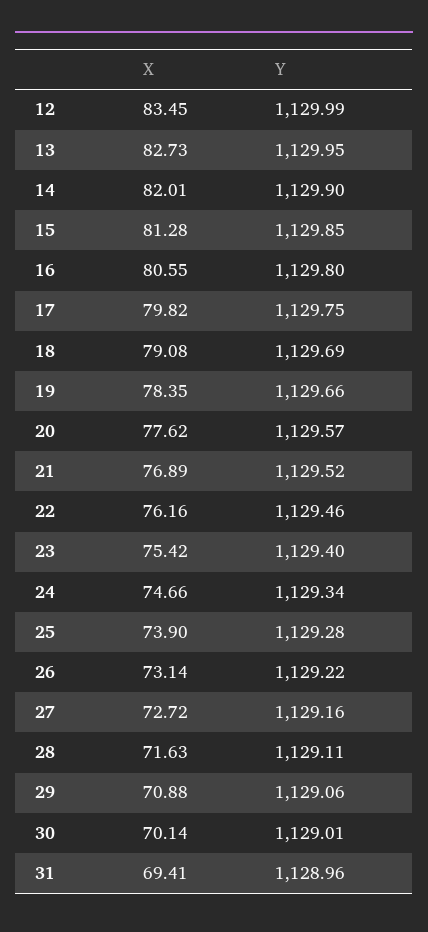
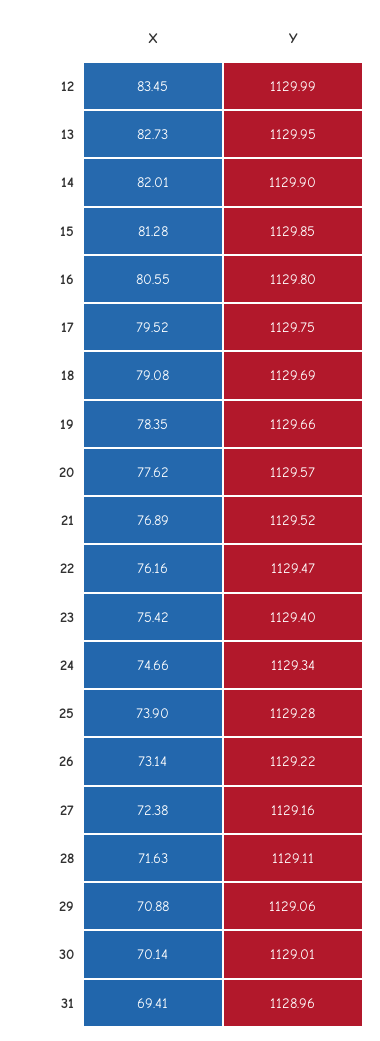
X, 17: 79.82 -> 79.52
Y, 22: 1129.46 -> 1129.47
X, 27: 72.72 -> 72.38

